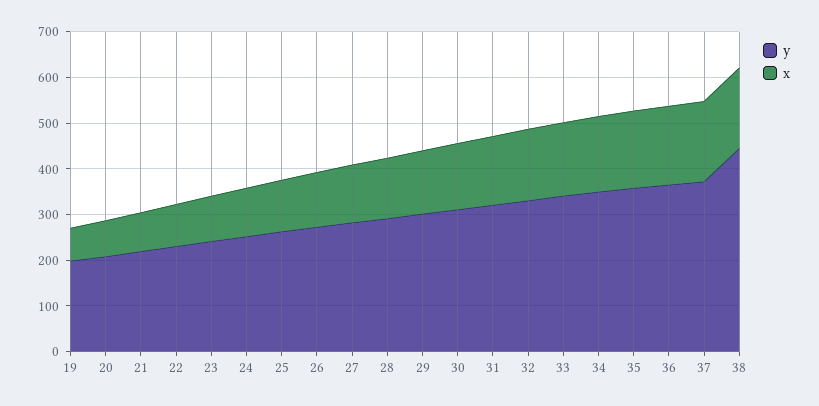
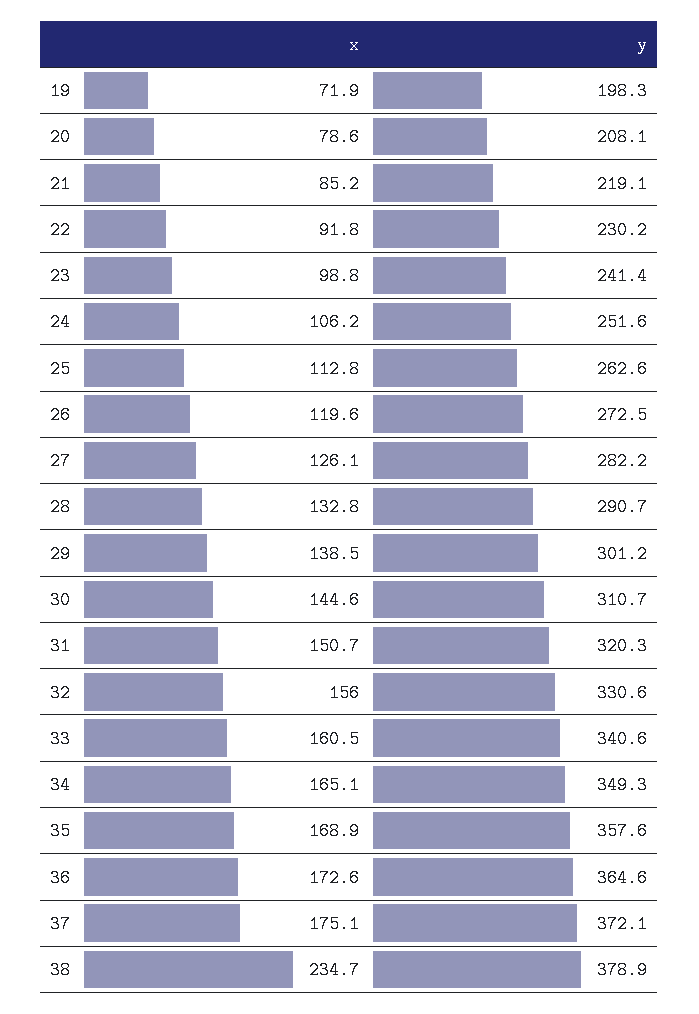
y, 38: 440 -> 378.9
x, 38: 180 -> 234.7

